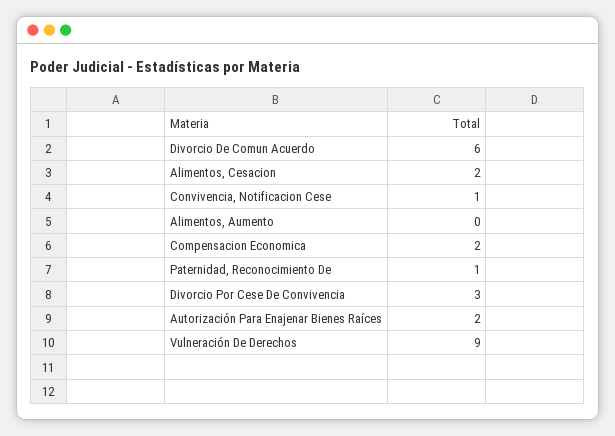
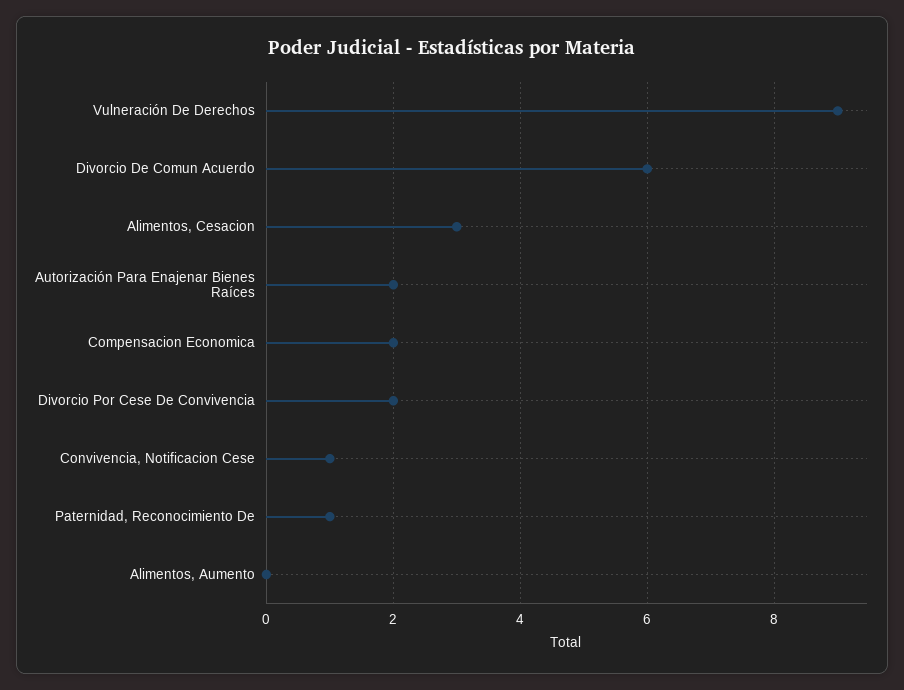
Alimentos, Cesacion: 2 -> 3
Divorcio Por Cese De Convivencia: 3 -> 2

